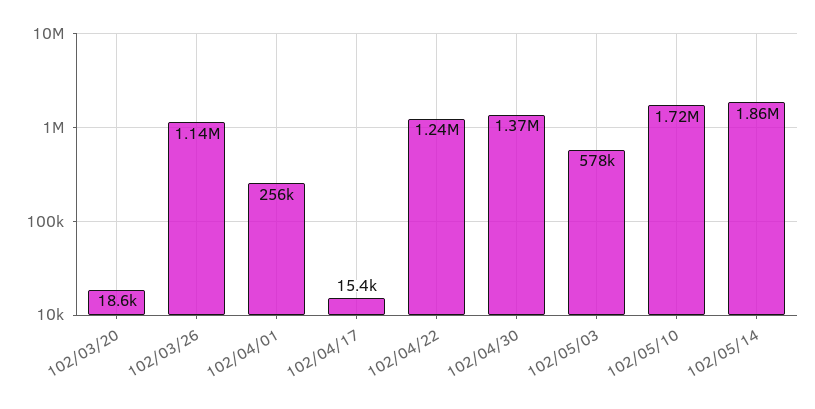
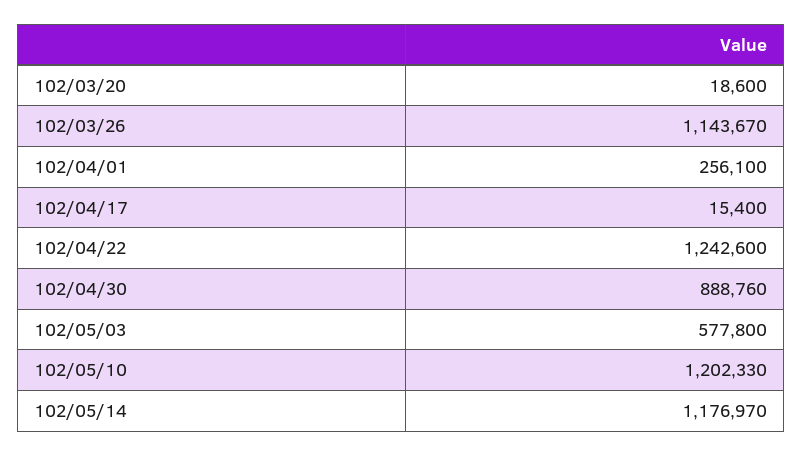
102/04/30: 1370000 -> 888760
102/05/10: 1720000 -> 1202330
102/05/14: 1860000 -> 1176970

